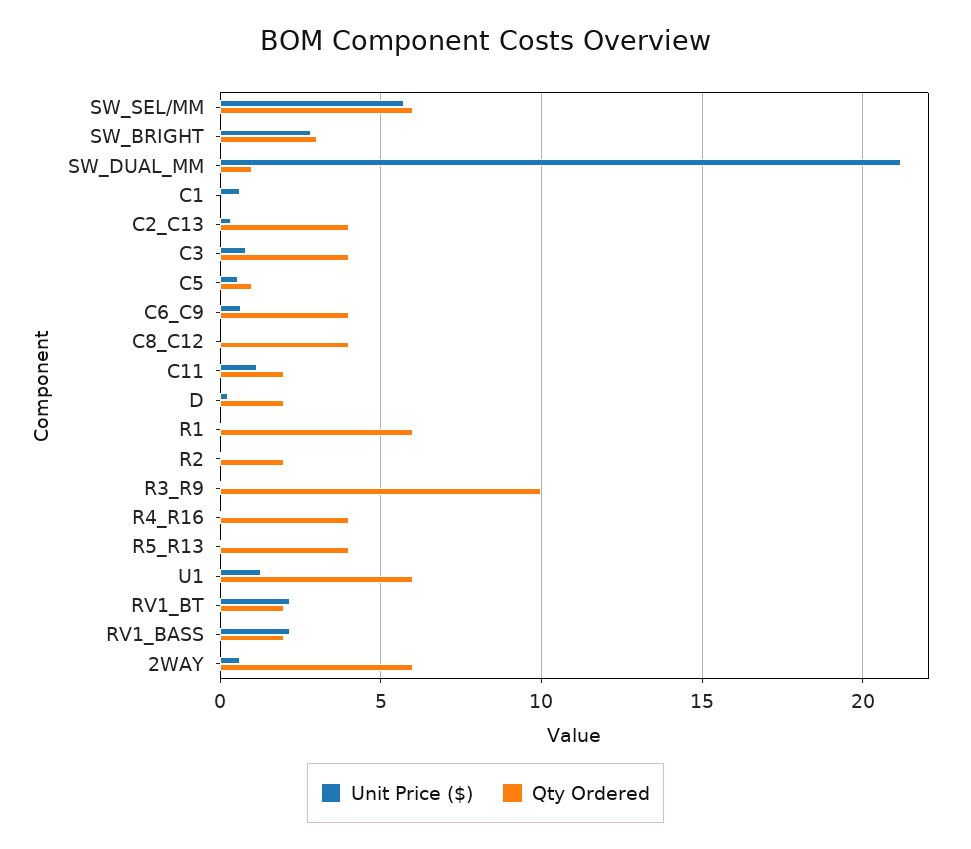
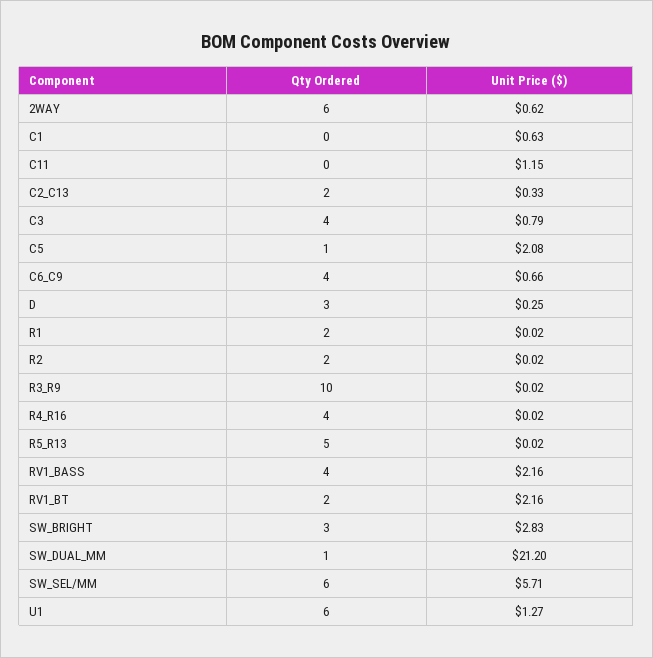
Qty Ordered, C2_C13: 4 -> 2
Unit Price ($), C5: 0.5 -> 2.08
Unit Price ($), C8_C12: 0 -> none
Qty Ordered, C8_C12: 4 -> none
Qty Ordered, C11: 2 -> 0
Qty Ordered, D: 2 -> 3
Qty Ordered, R1: 6 -> 2
Qty Ordered, R5_R13: 4 -> 5
Qty Ordered, RV1_BASS: 2 -> 4

